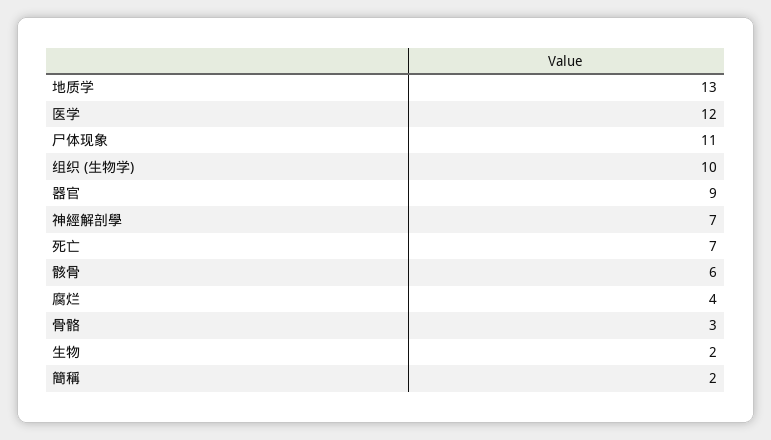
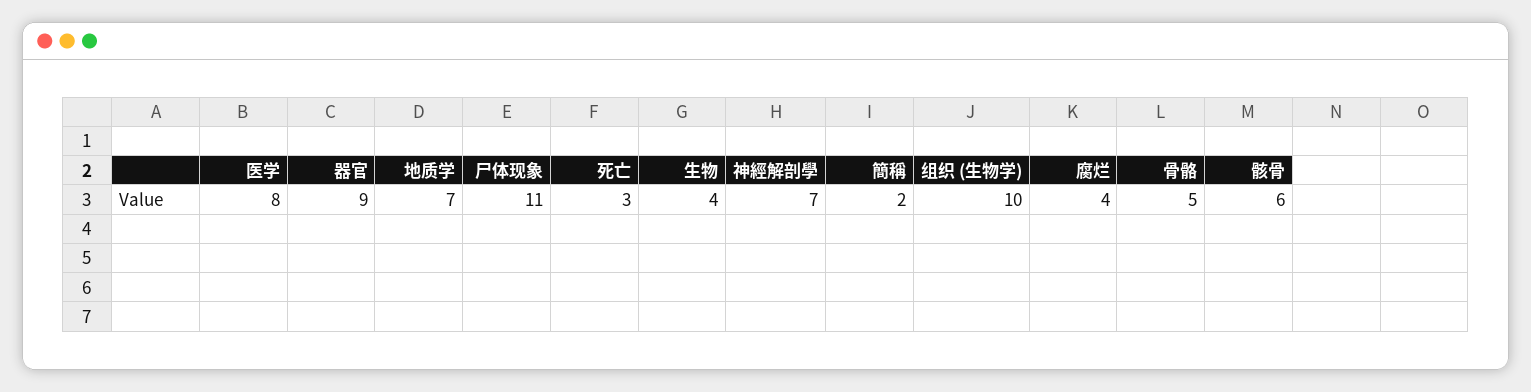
地质学: 13 -> 7
医学: 12 -> 8
死亡: 7 -> 3
骨骼: 3 -> 5
生物: 2 -> 4

